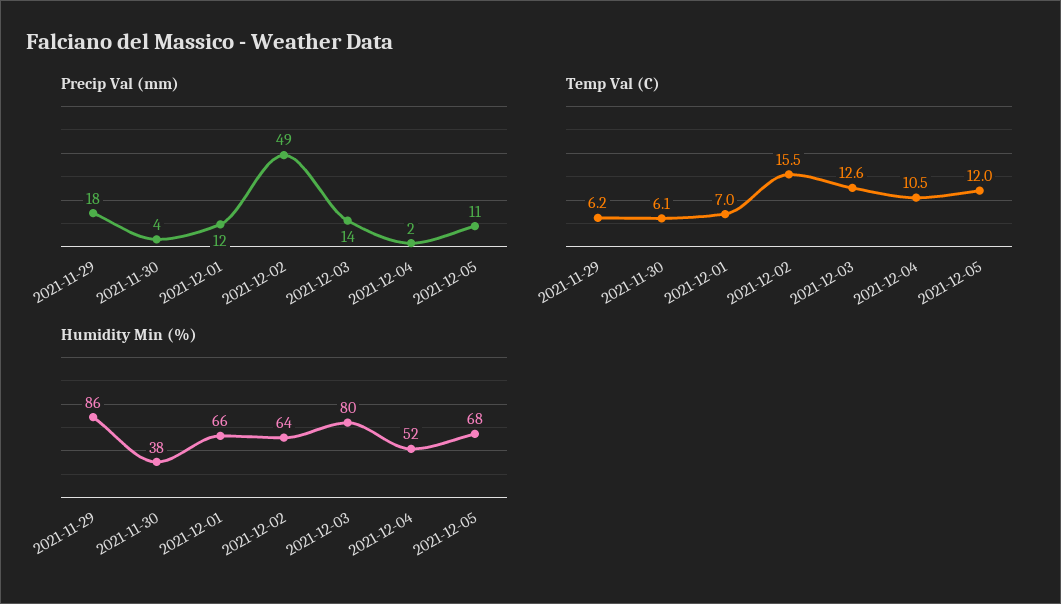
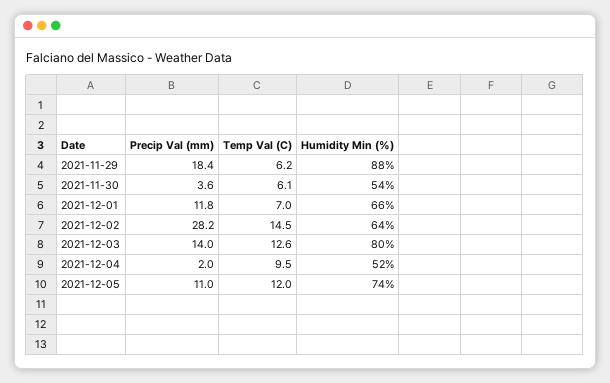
Precip Val (mm), 2021-12-02: 49 -> 28.2
Temp Val (C), 2021-12-02: 15.5 -> 14.5
Temp Val (C), 2021-12-04: 10.5 -> 9.5
Humidity Min (%), 2021-11-29: 86 -> 88
Humidity Min (%), 2021-11-30: 38 -> 54
Humidity Min (%), 2021-12-05: 68 -> 74

